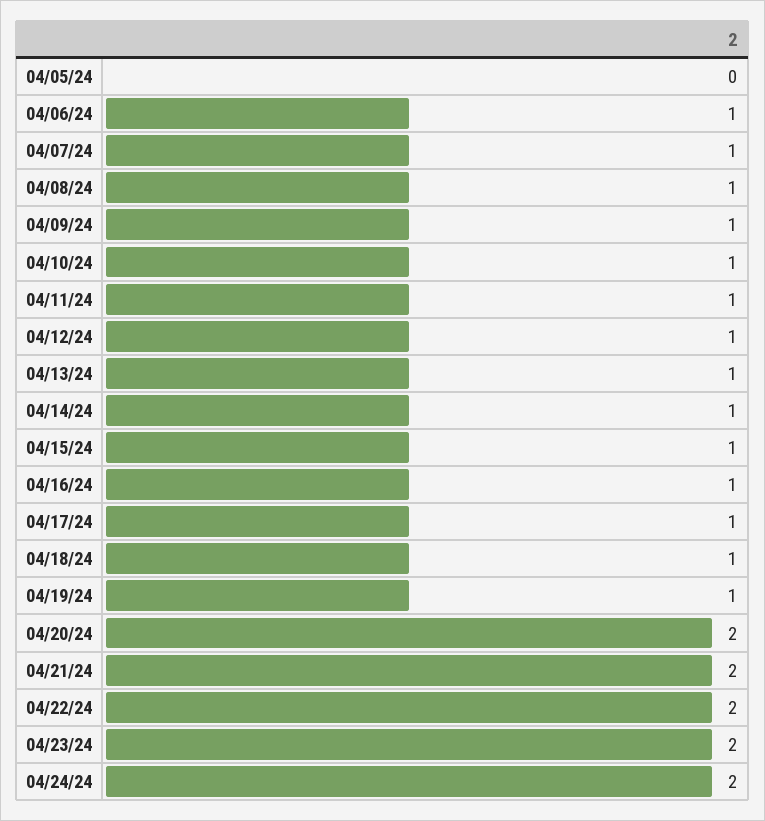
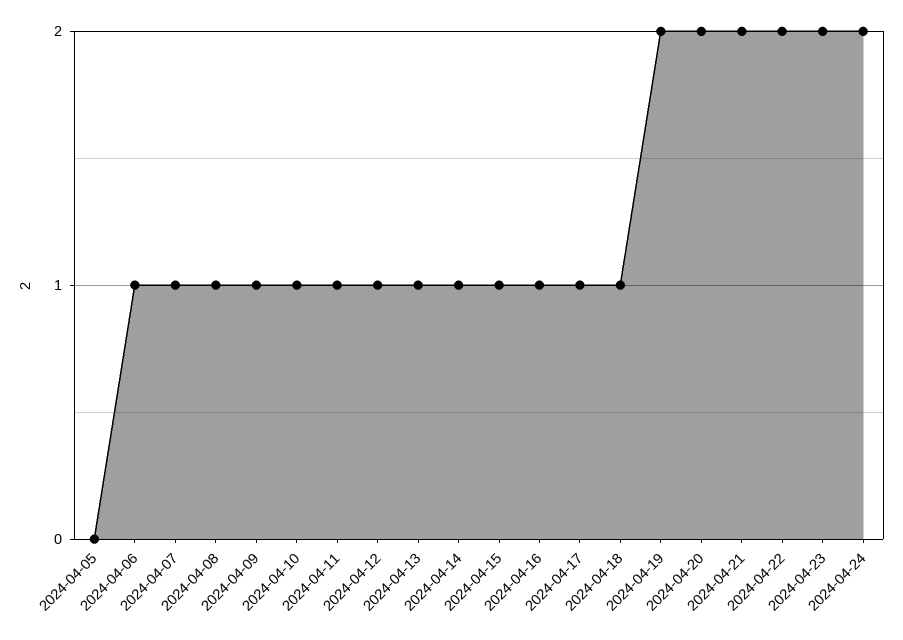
04/19/24: 1 -> 2

